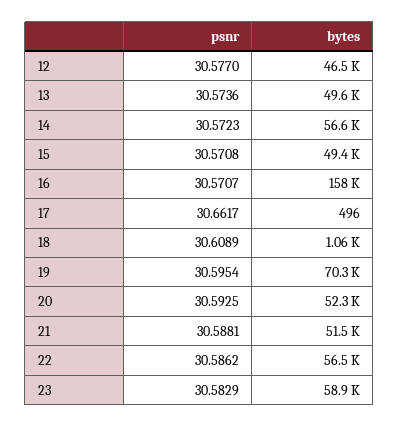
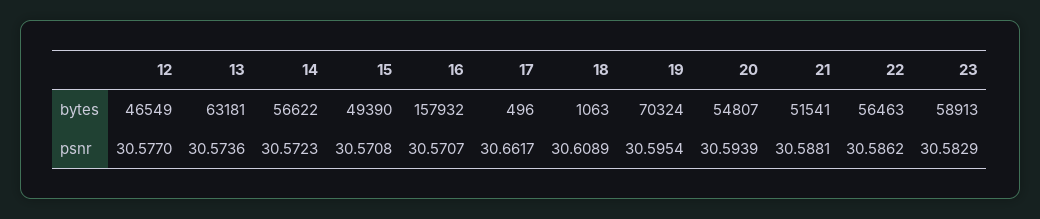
bytes, 13: 49600 -> 63181
psnr, 20: 30.5925 -> 30.5939
bytes, 20: 52300 -> 54807

